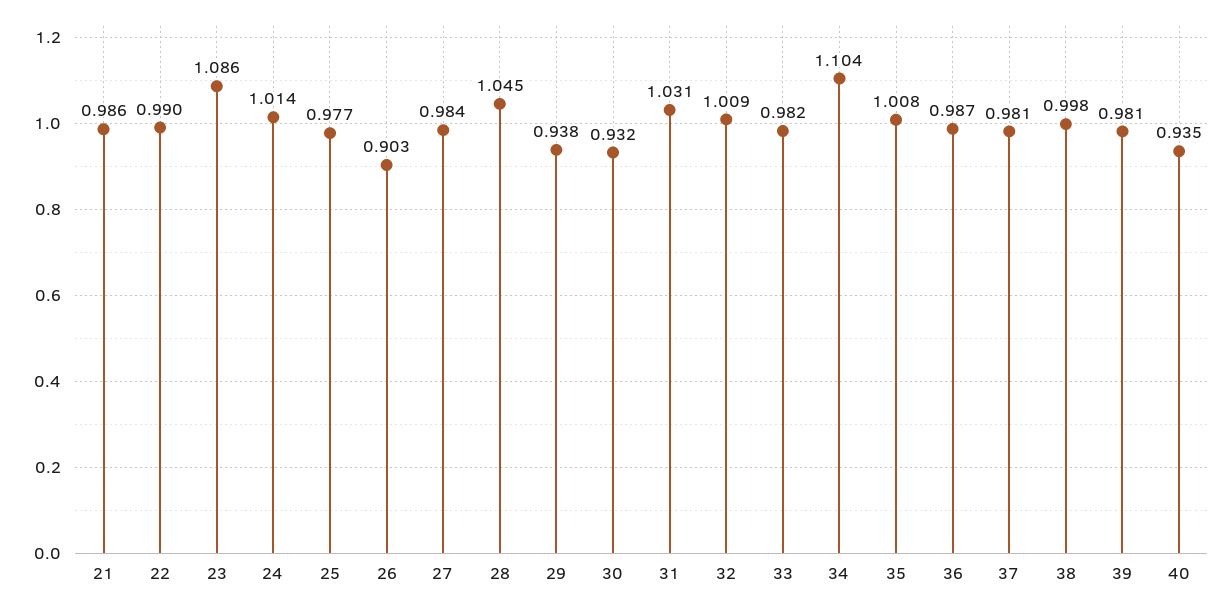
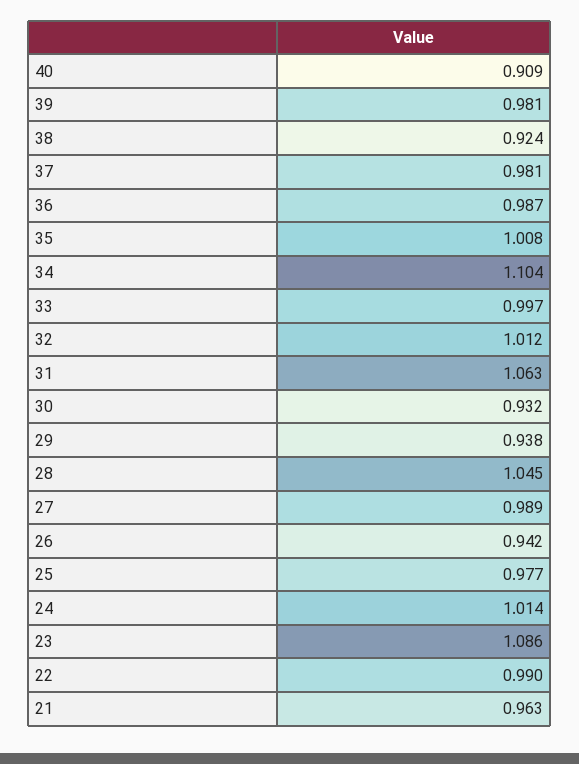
21: 0.986 -> 0.963
26: 0.903 -> 0.942
27: 0.984 -> 0.989
31: 1.031 -> 1.063
32: 1.009 -> 1.012
33: 0.982 -> 0.997
38: 0.998 -> 0.924
40: 0.935 -> 0.909

